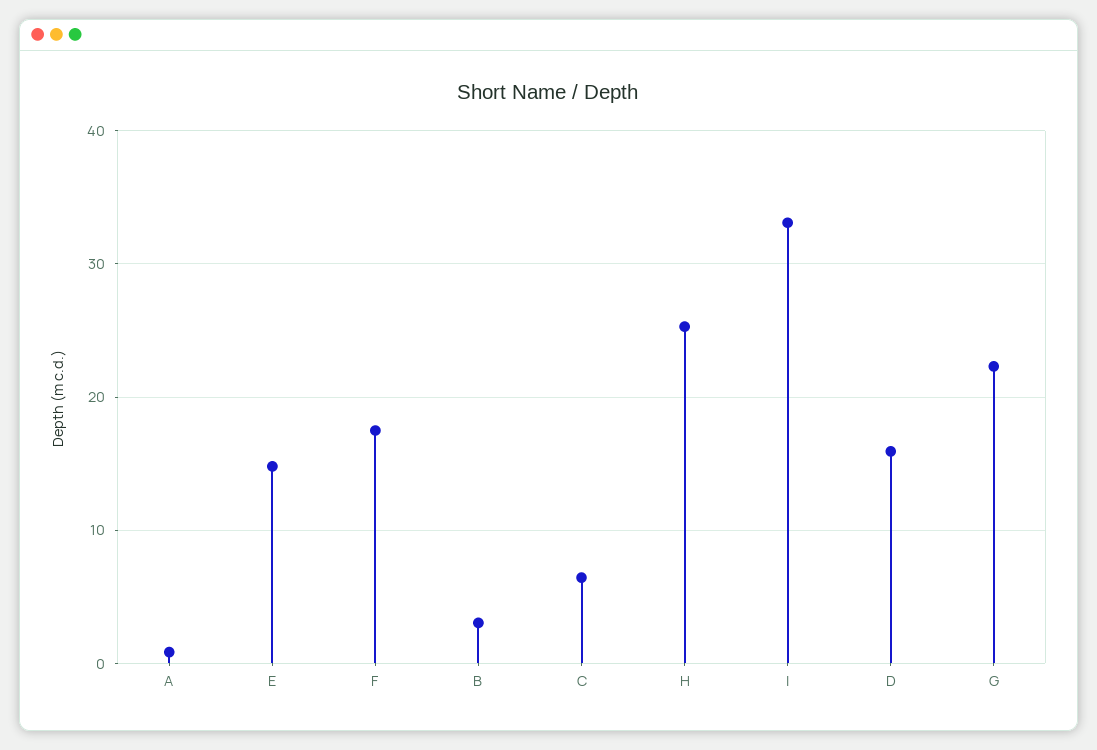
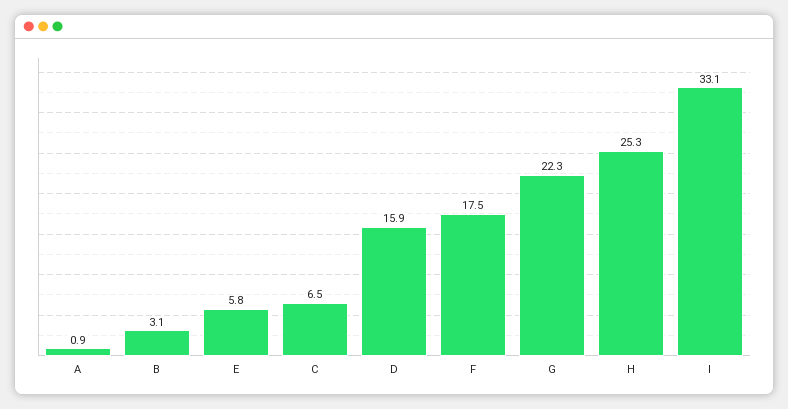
E: 15 -> 5.8

